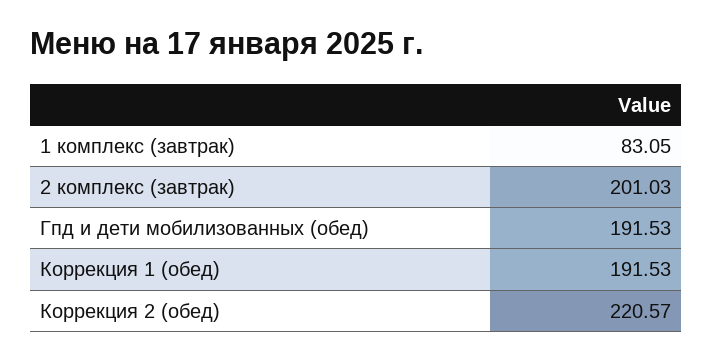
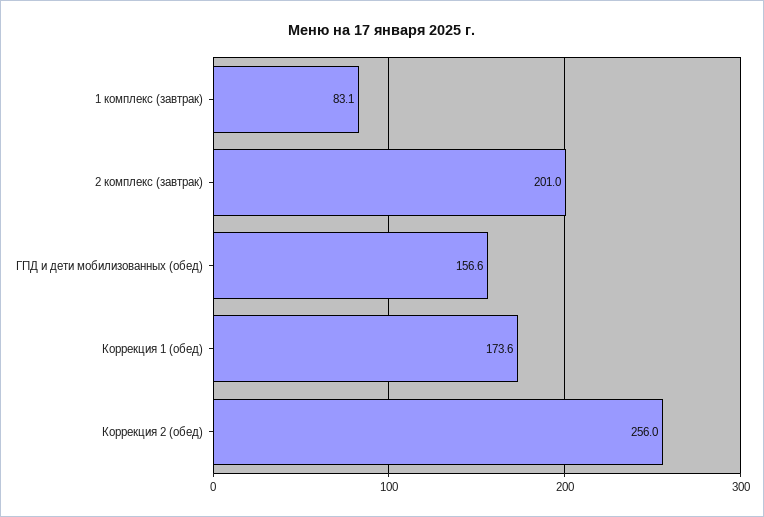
Гпд и дети мобилизованных (обед): 191.53 -> 156.6
Коррекция 1 (обед): 191.53 -> 173.6
Коррекция 2 (обед): 220.57 -> 256

